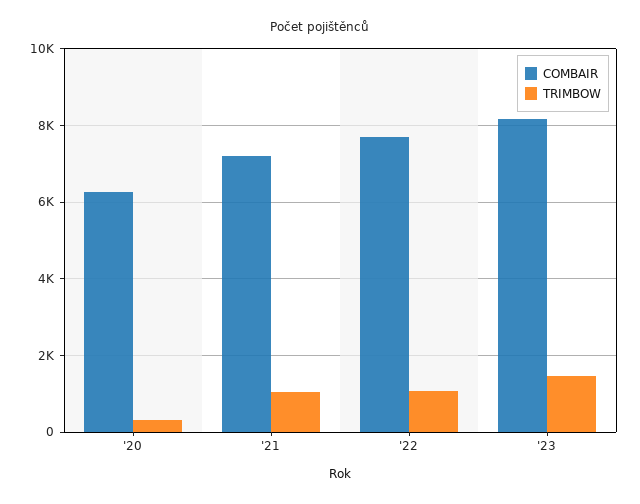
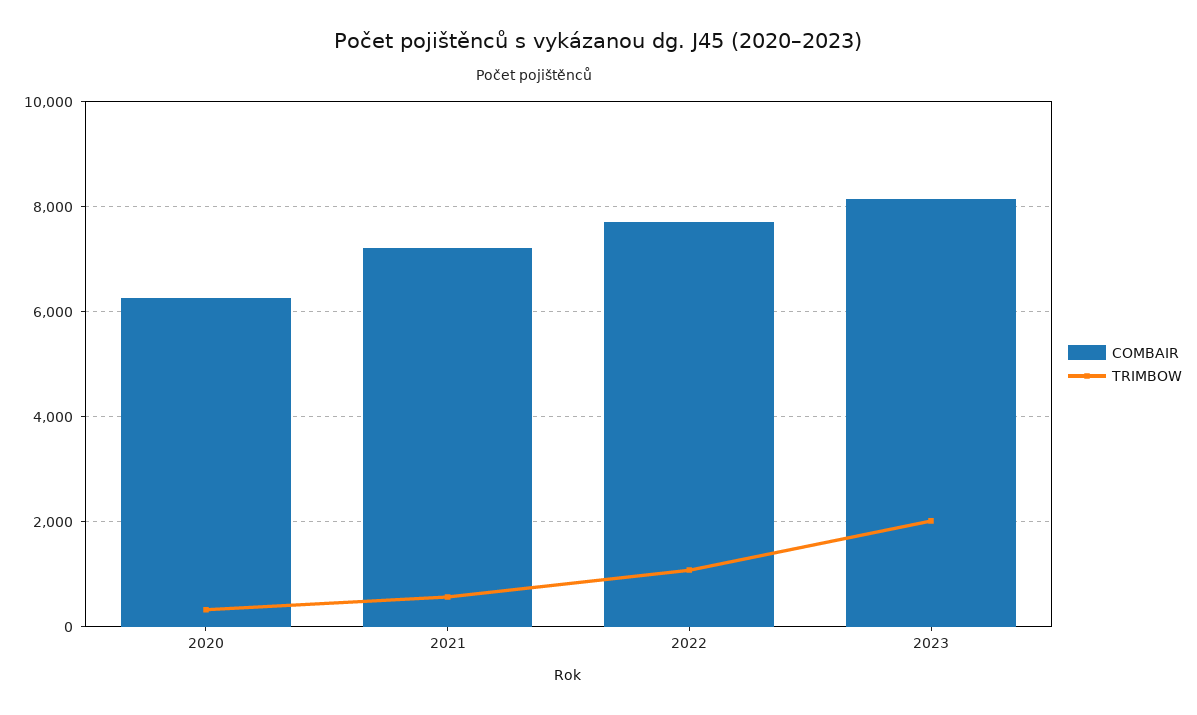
TRIMBOW, '21: 1000 -> 600
TRIMBOW, '23: 1400 -> 2000

